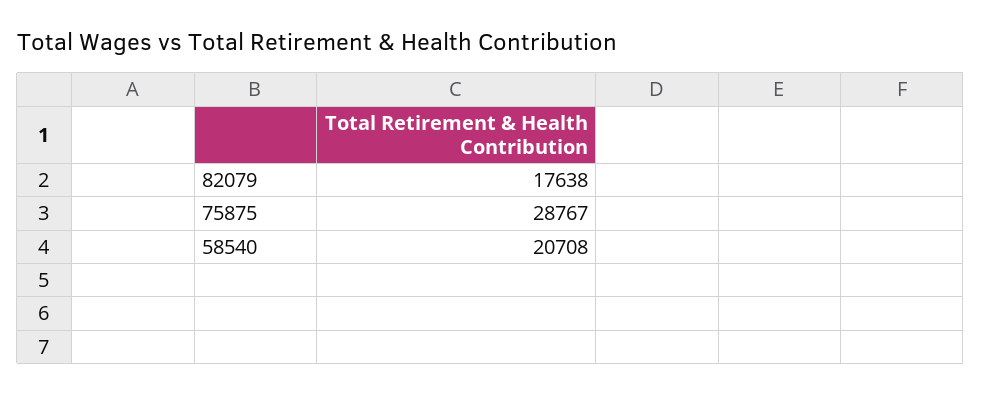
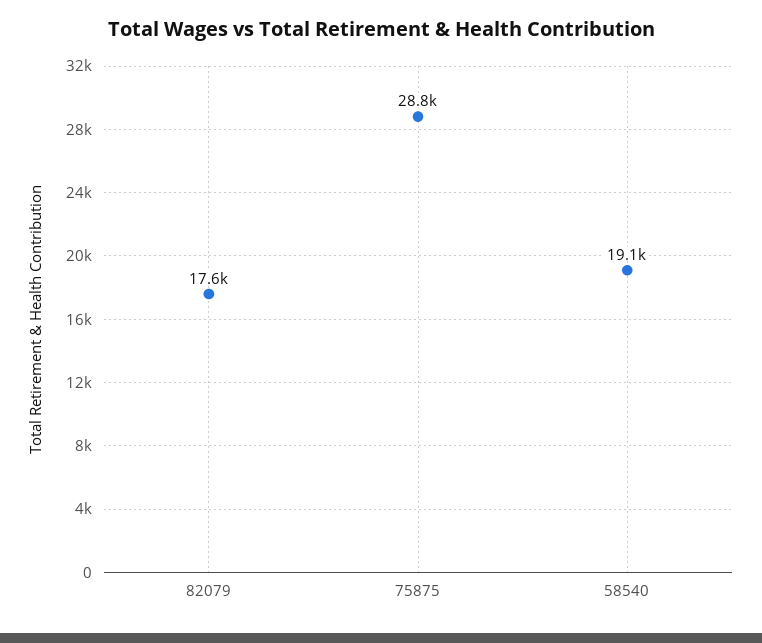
58540: 20708 -> 19100

